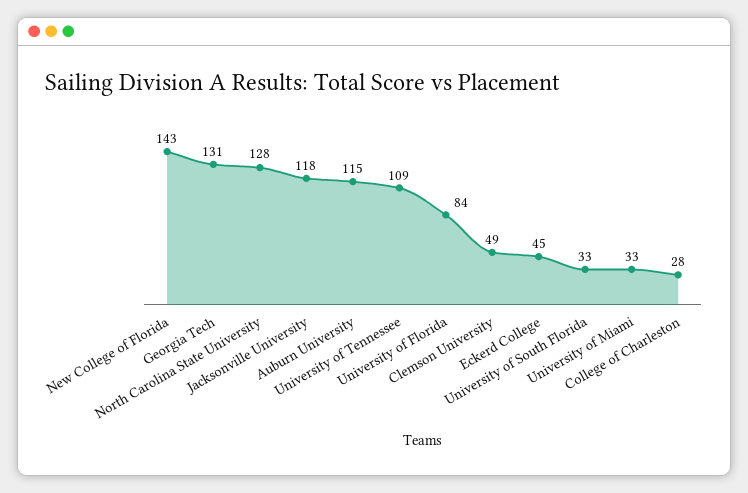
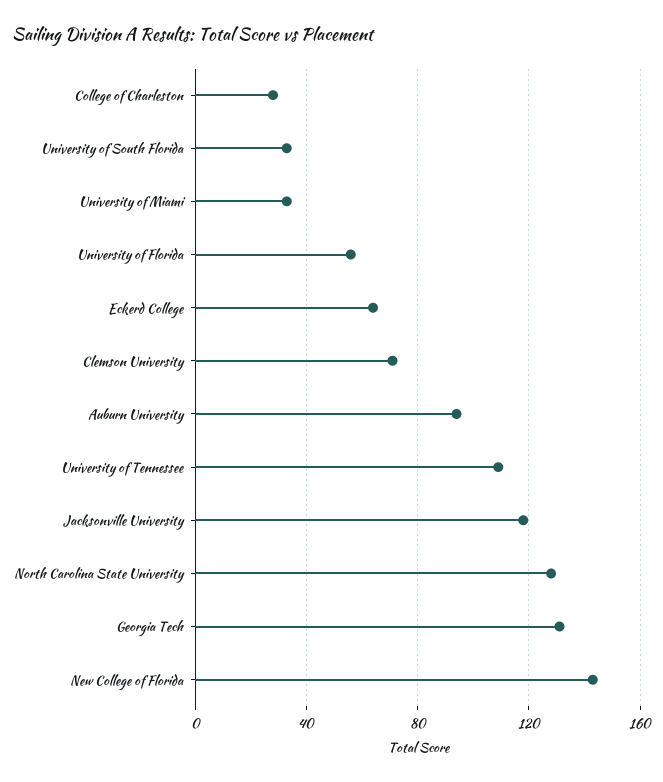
Auburn University: 115 -> 95
University of Florida: 84 -> 55
Clemson University: 49 -> 70
Eckerd College: 45 -> 65

